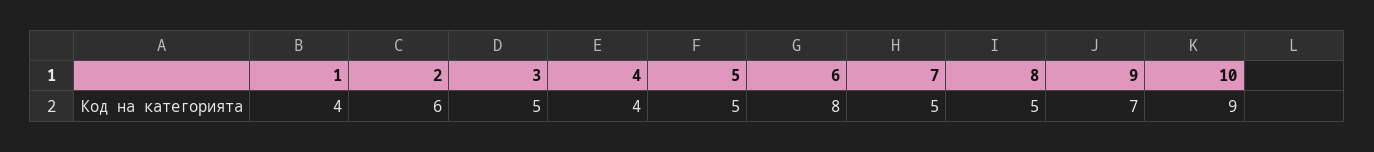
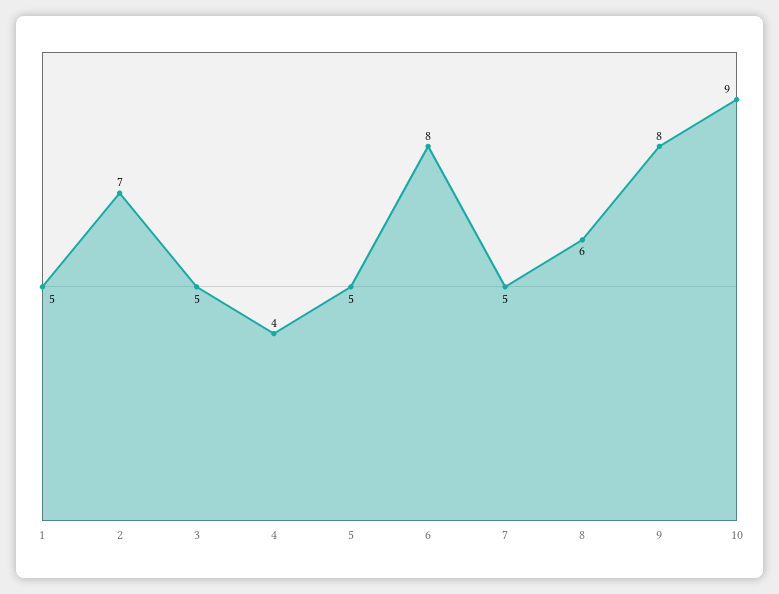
1: 4 -> 5
2: 6 -> 7
8: 5 -> 6
9: 7 -> 8

